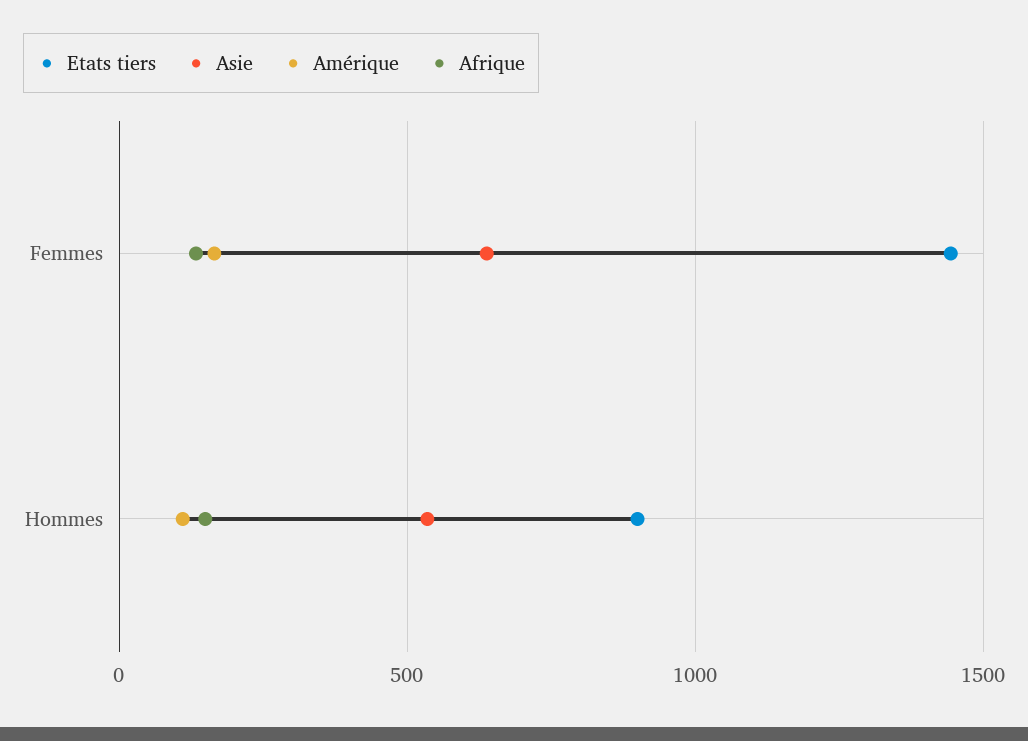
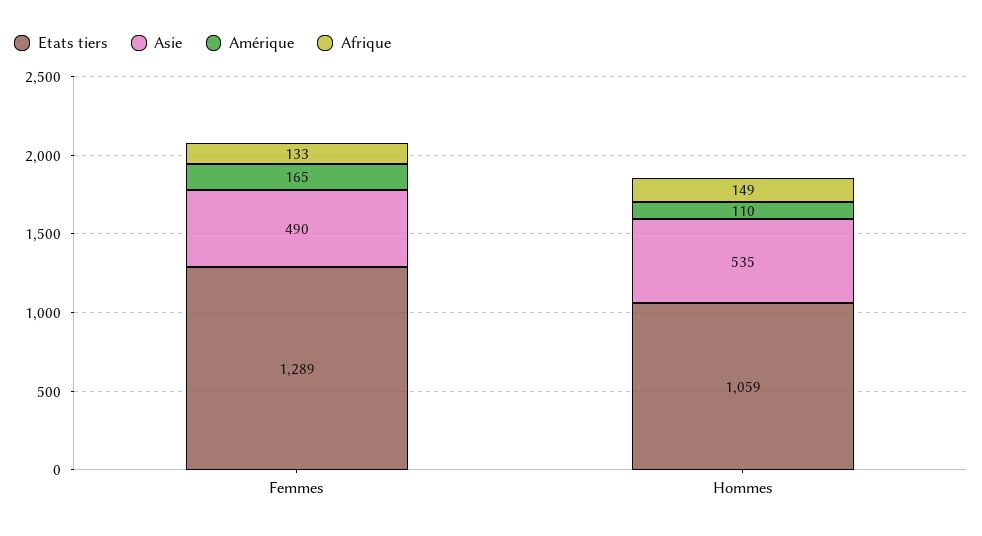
Etats tiers, Femmes: 1450 -> 1289
Asie, Femmes: 650 -> 490
Etats tiers, Hommes: 900 -> 1059

